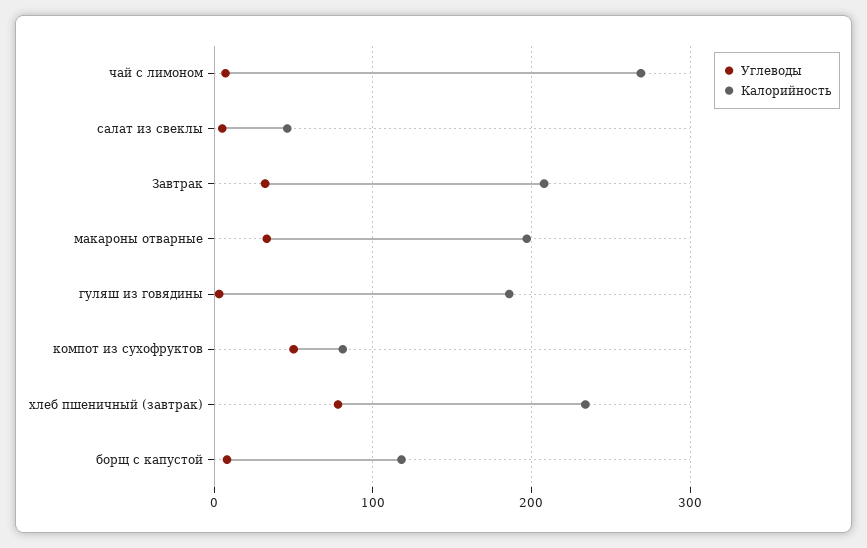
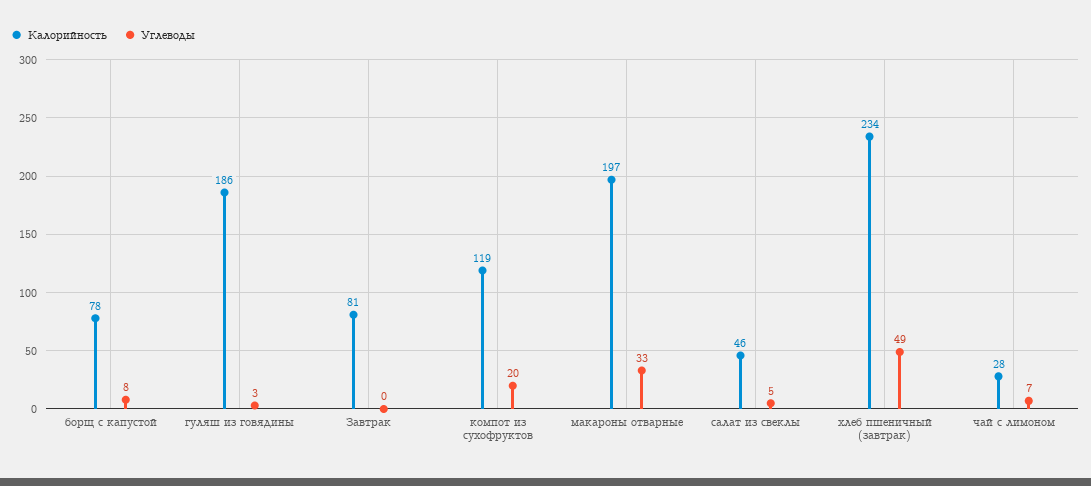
Калорийность, чай с лимоном: 270 -> 28
Углеводы, Завтрак: 30 -> 0
Калорийность, Завтрак: 210 -> 81
Углеводы, компот из сухофруктов: 50 -> 20
Калорийность, компот из сухофруктов: 80 -> 119
Углеводы, хлеб пшеничный (завтрак): 80 -> 49
Калорийность, борщ с капустой: 120 -> 78

